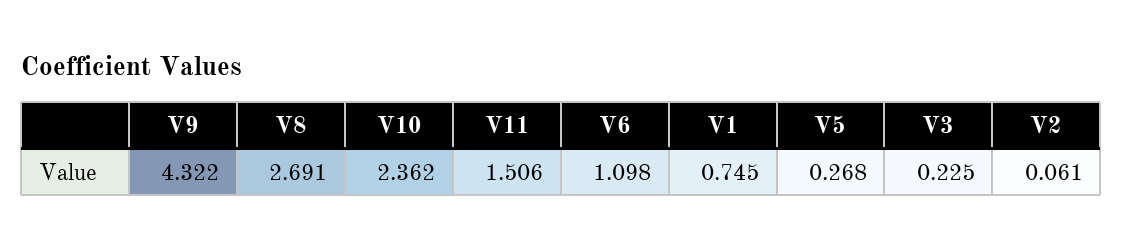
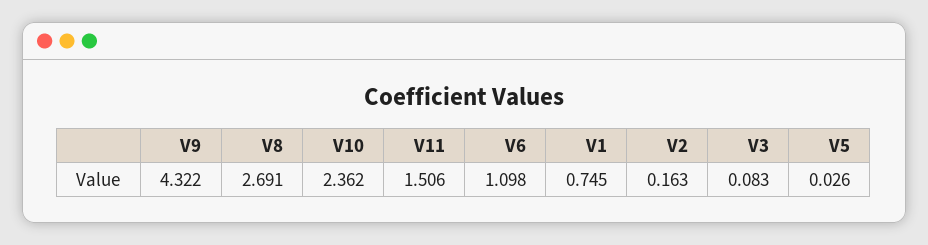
V5: 0.268 -> 0.026
V3: 0.225 -> 0.083
V2: 0.061 -> 0.163

